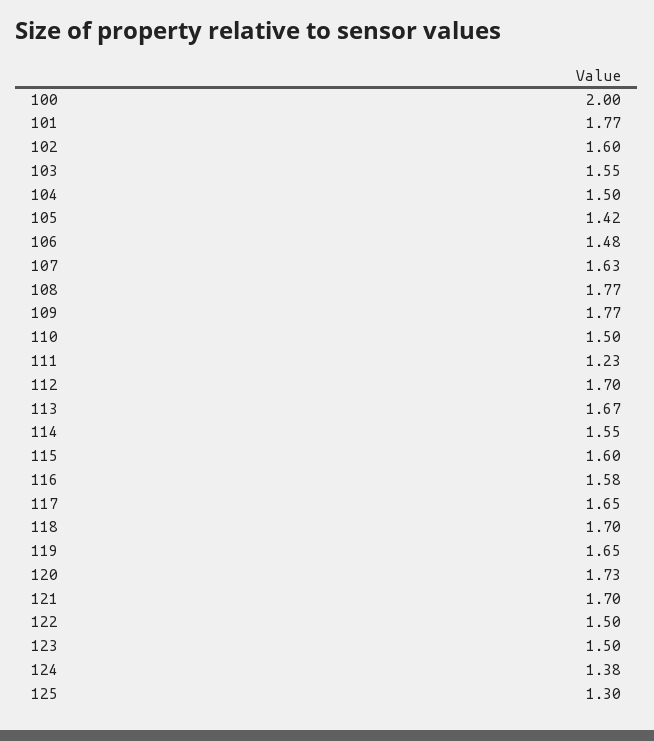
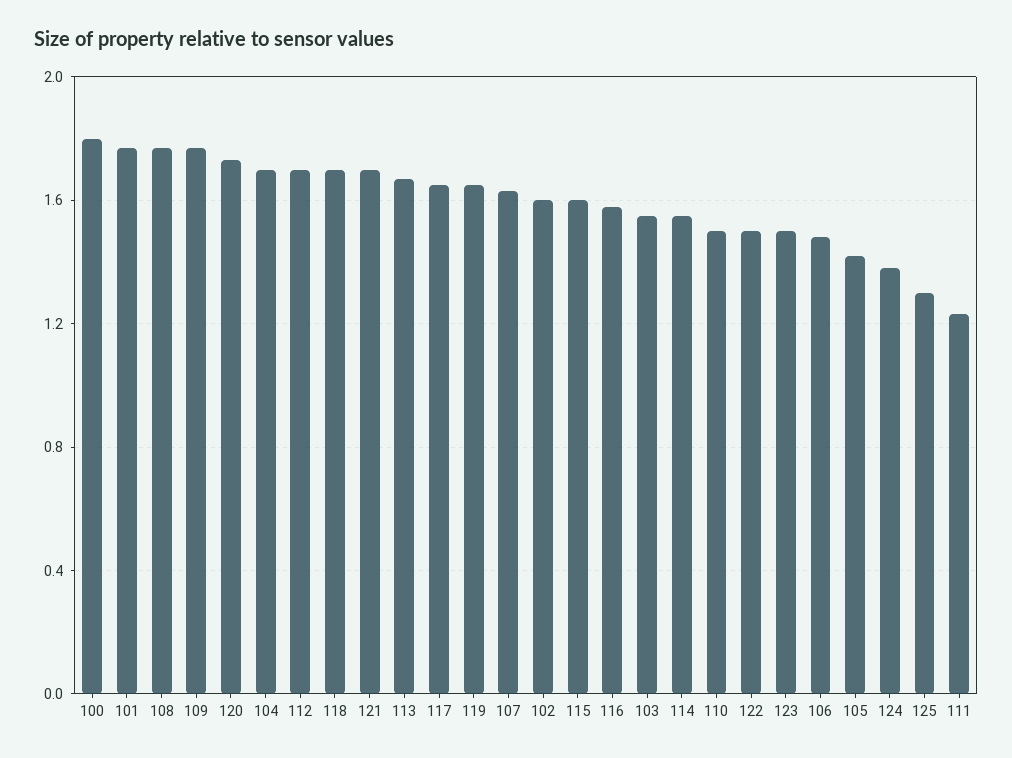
100: 2 -> 1.8
104: 1.5 -> 1.7

